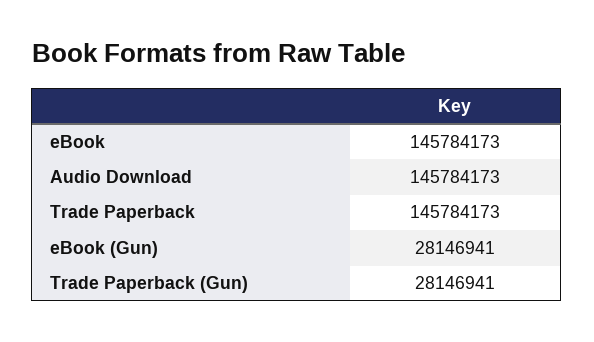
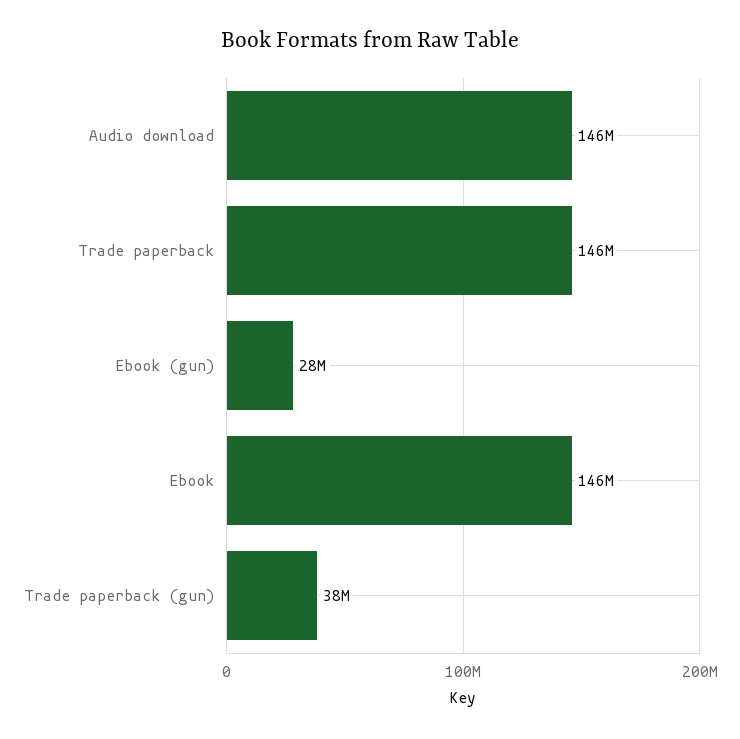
Trade Paperback (Gun): 28146941 -> 38000000

